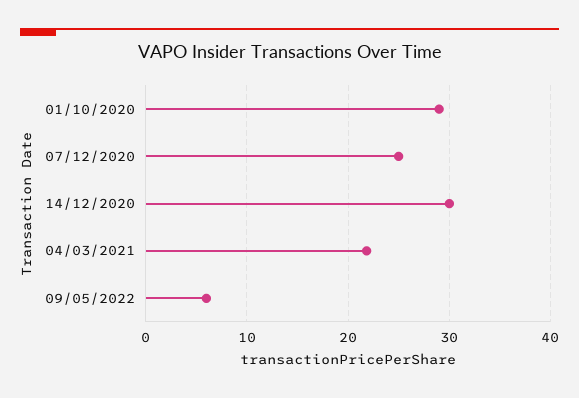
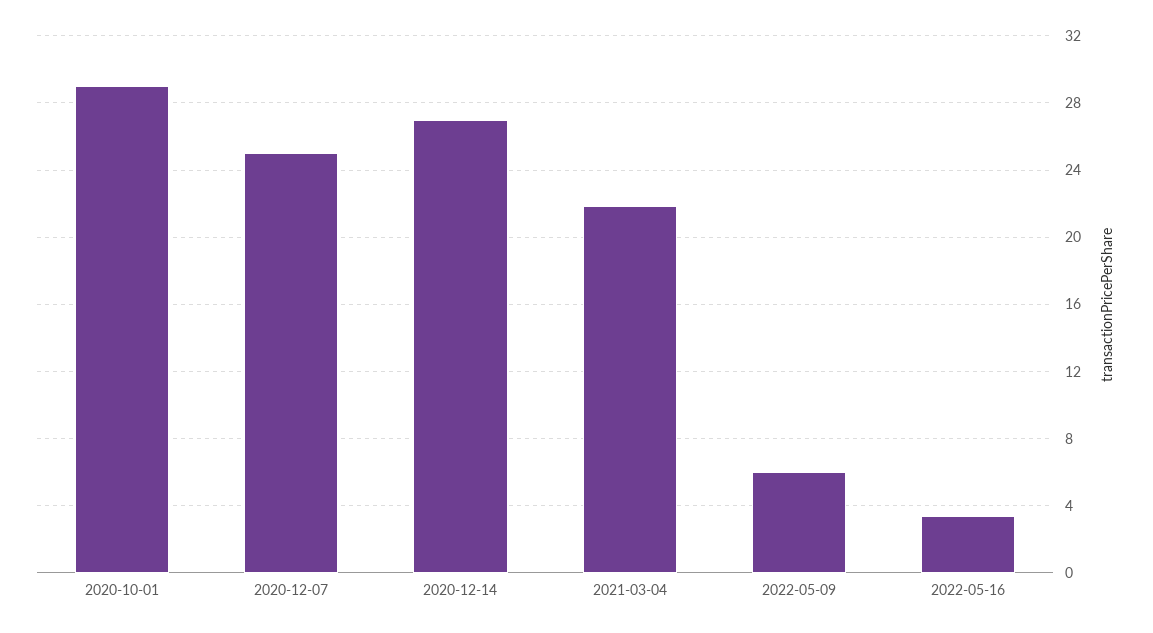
14/12/2020: 30 -> 27
2022-05-16: none -> 3.5

